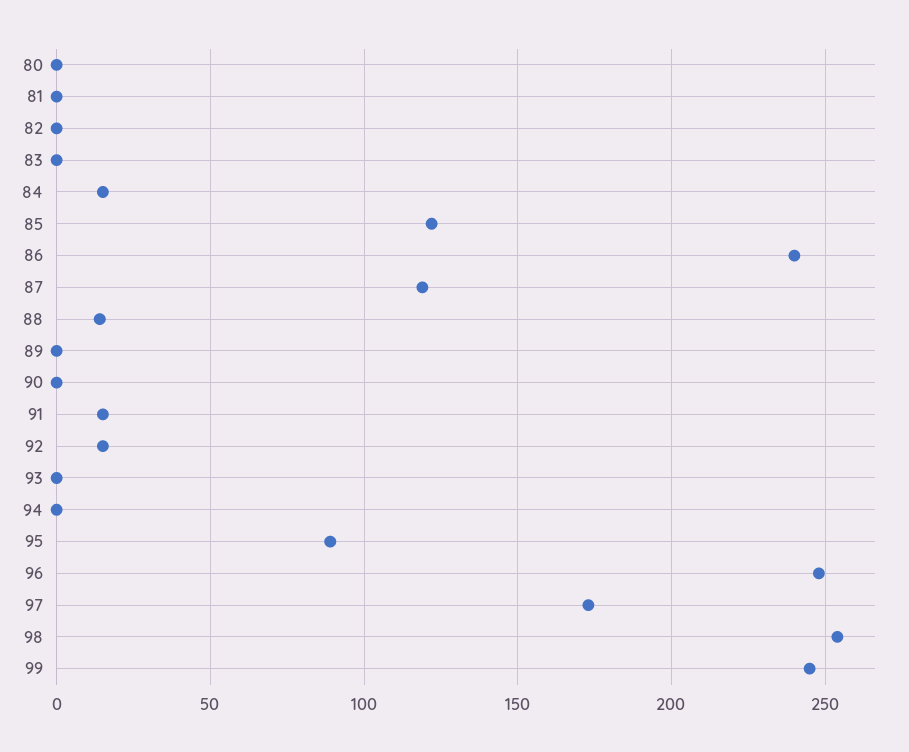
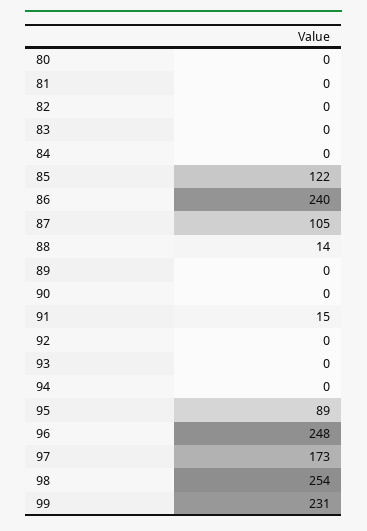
84: 15 -> 0
87: 120 -> 105
92: 15 -> 0
99: 245 -> 231

